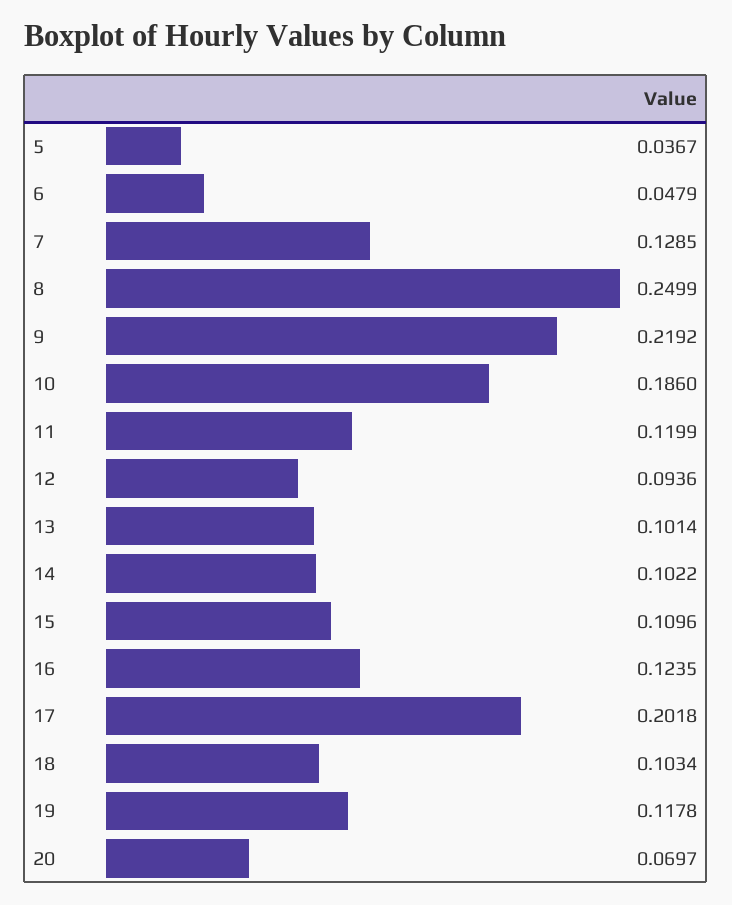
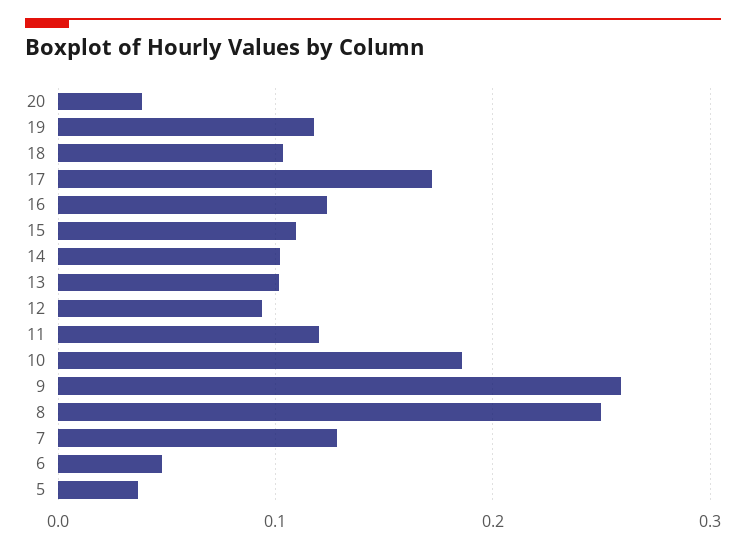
9: 0.2192 -> 0.26
17: 0.2018 -> 0.17
20: 0.0697 -> 0.04

